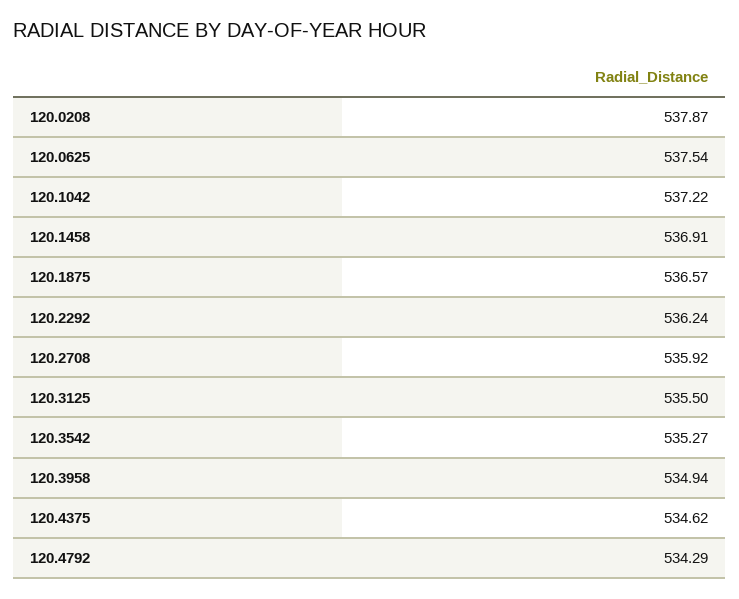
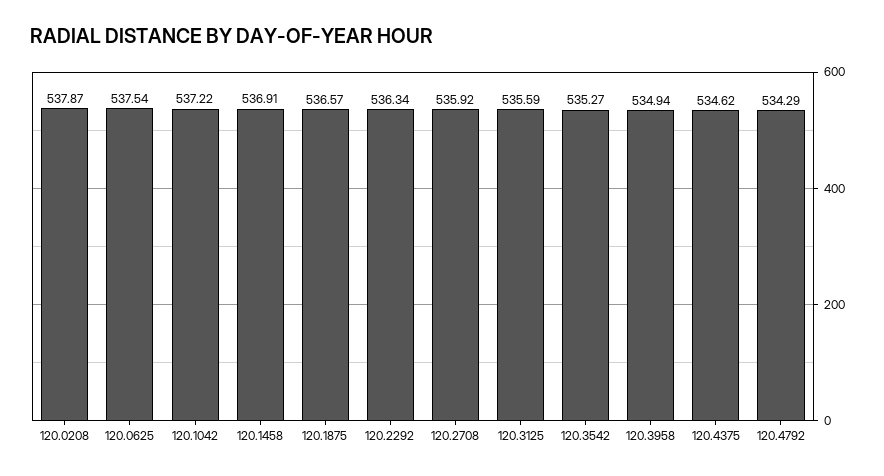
120.2292: 536.24 -> 536.34
120.3125: 535.5 -> 535.59

